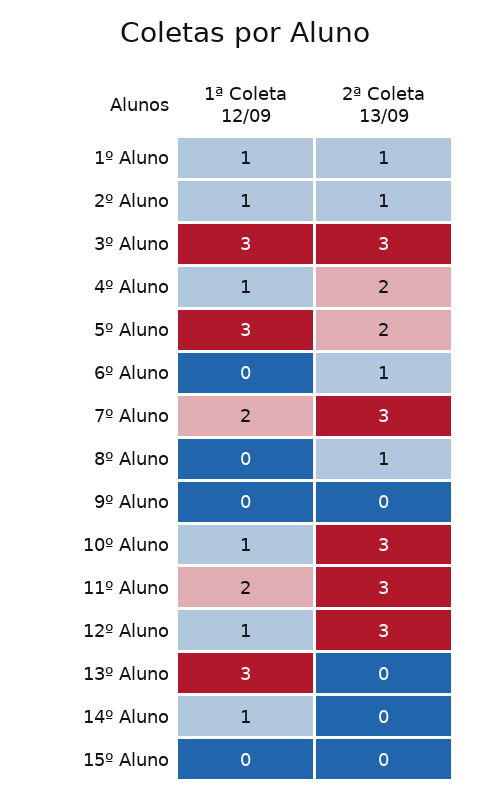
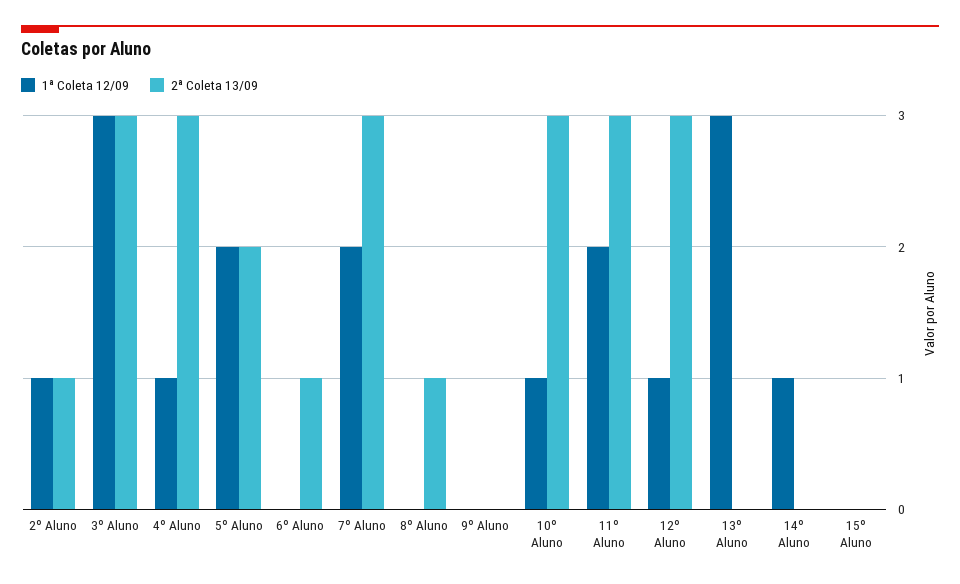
1ª Coleta 12/09, 1º Aluno: 1 -> none
2ª Coleta 13/09, 1º Aluno: 1 -> none
2ª Coleta 13/09, 4º Aluno: 2 -> 3
1ª Coleta 12/09, 5º Aluno: 3 -> 2

